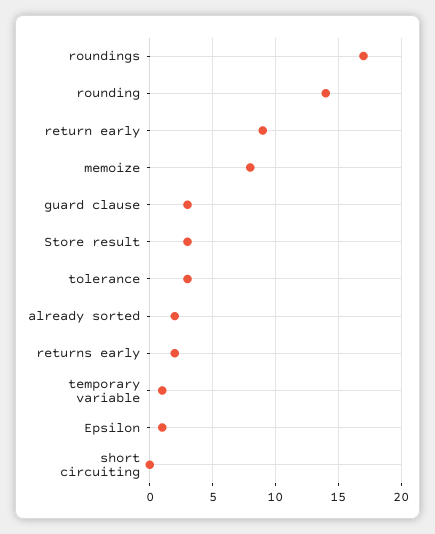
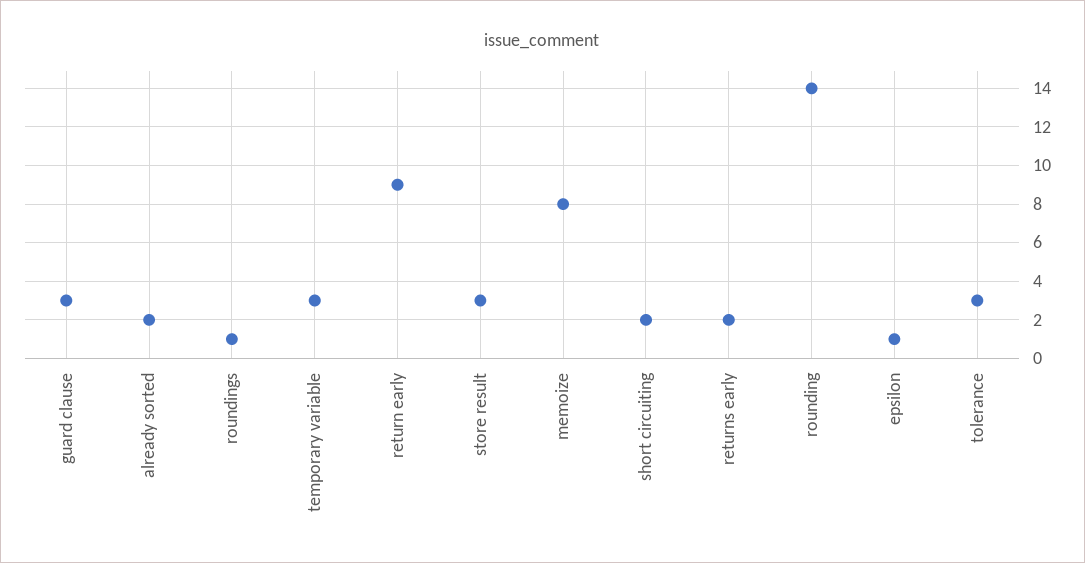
roundings: 17 -> 1
temporary variable: 1 -> 3
short circuiting: 0 -> 2

